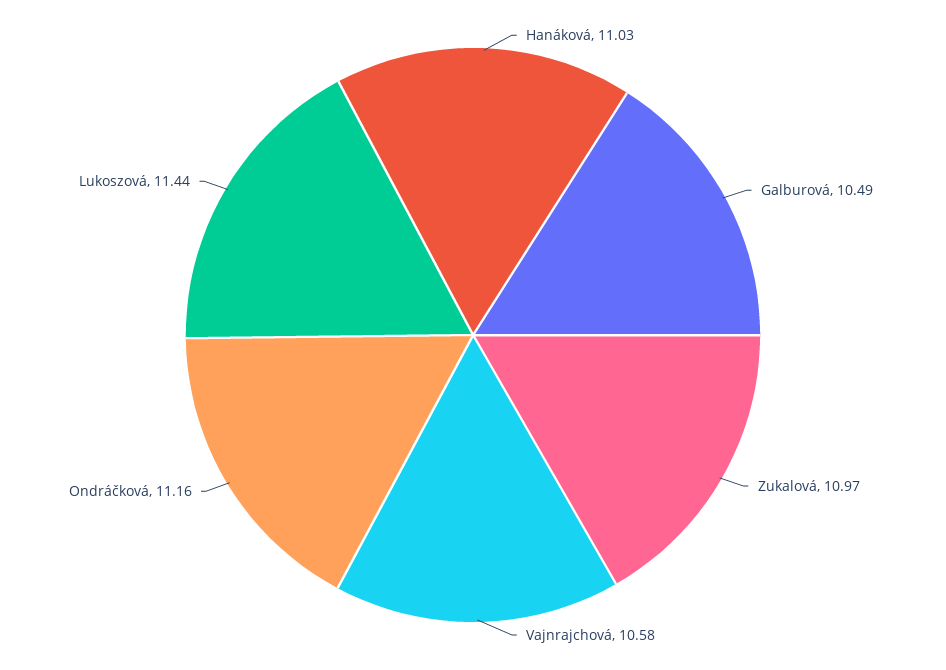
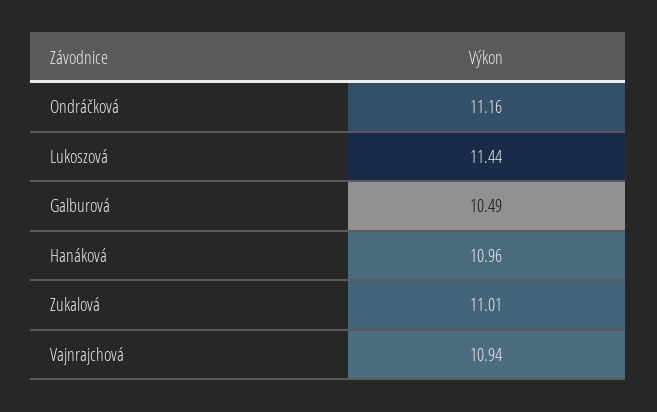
Hanáková: 11.03 -> 10.96
Zukalová: 10.97 -> 11.01
Vajnrajchová: 10.58 -> 10.94

